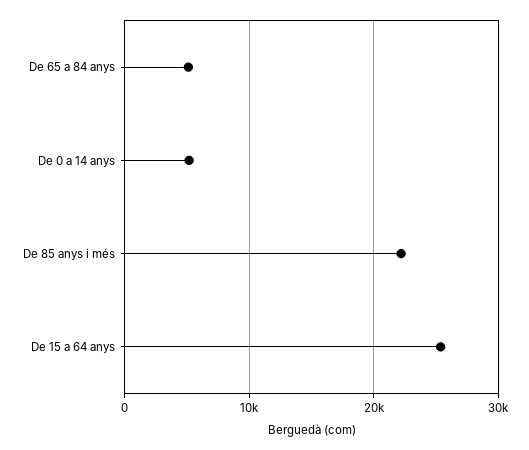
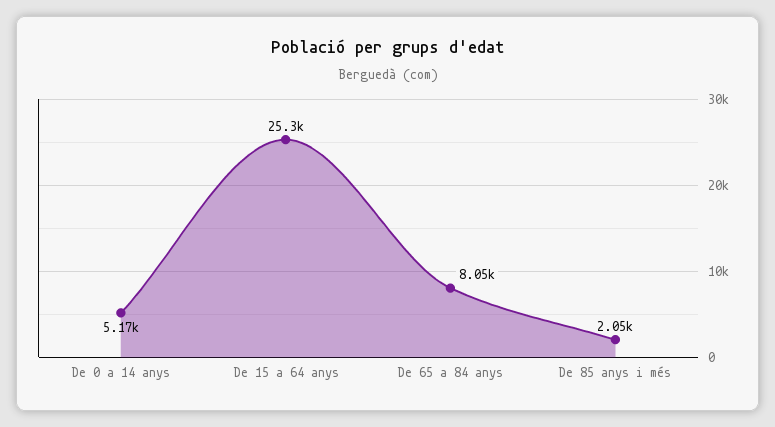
De 65 a 84 anys: 5000 -> 8050
De 85 anys i més: 22000 -> 2050

